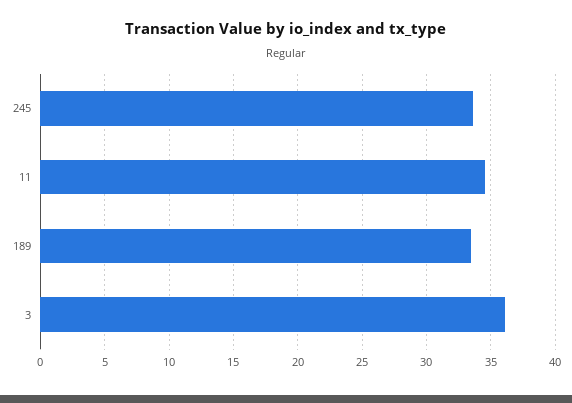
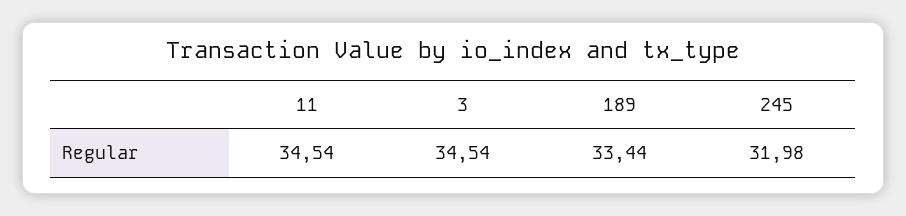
245: 33.5 -> 31.98
3: 36 -> 34.54

